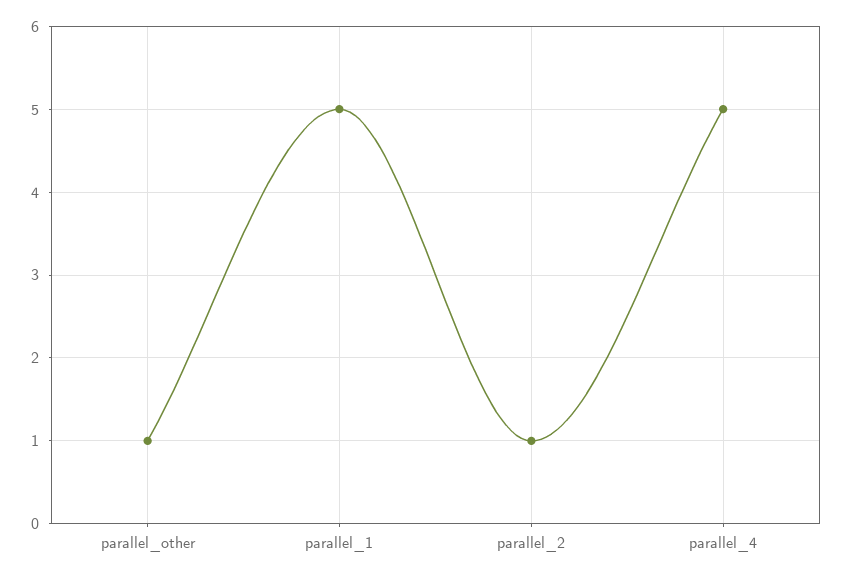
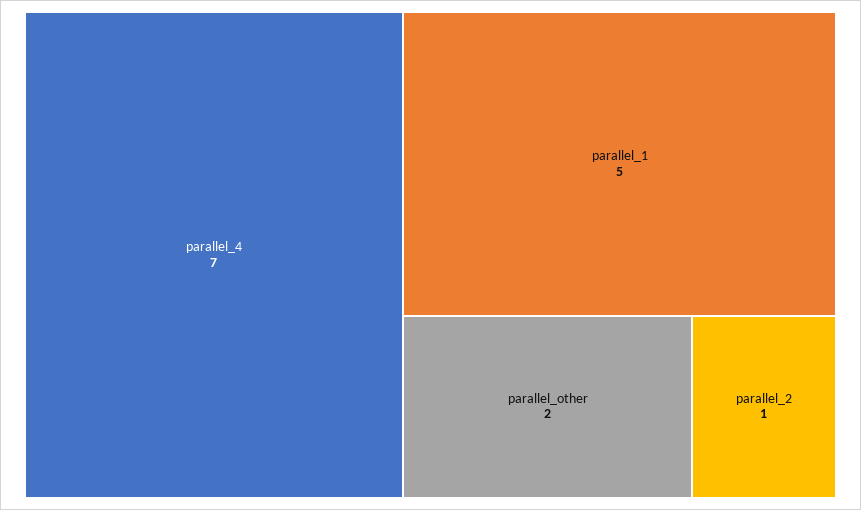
parallel_other: 1 -> 2
parallel_4: 5 -> 7

